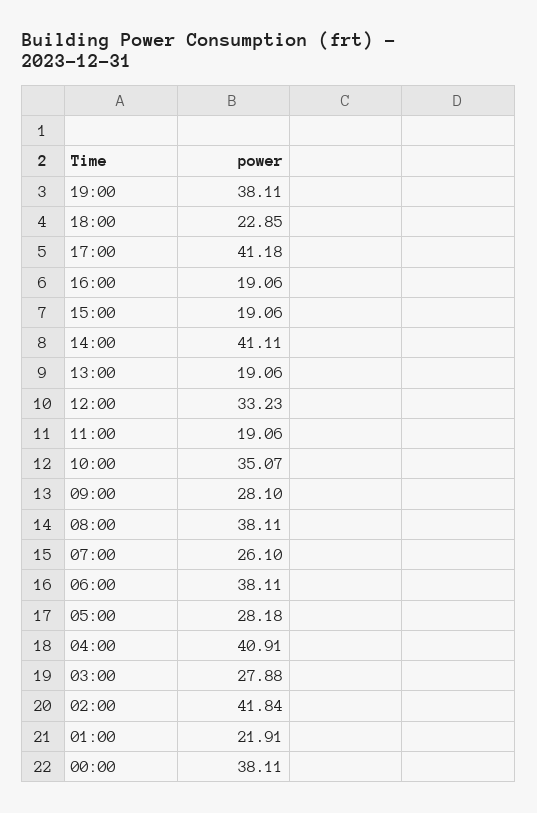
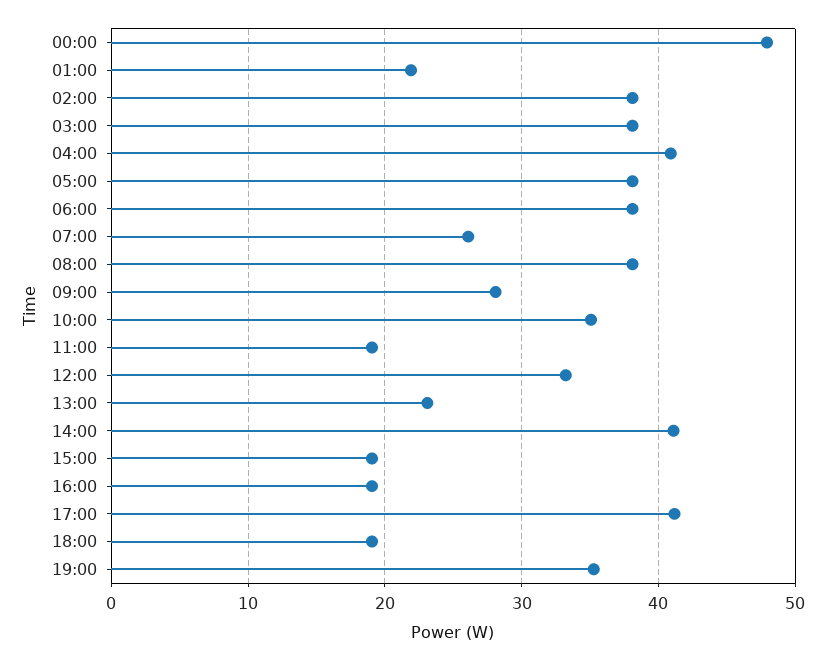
19:00: 38.11 -> 35
18:00: 22.85 -> 19
13:00: 19.06 -> 23
05:00: 28.18 -> 38
03:00: 27.88 -> 38
02:00: 41.84 -> 38
00:00: 38.11 -> 48

